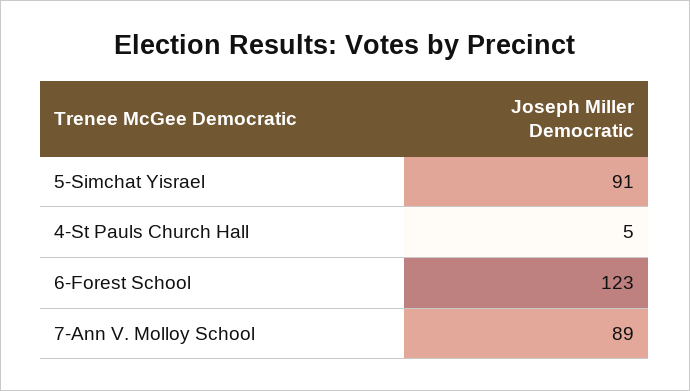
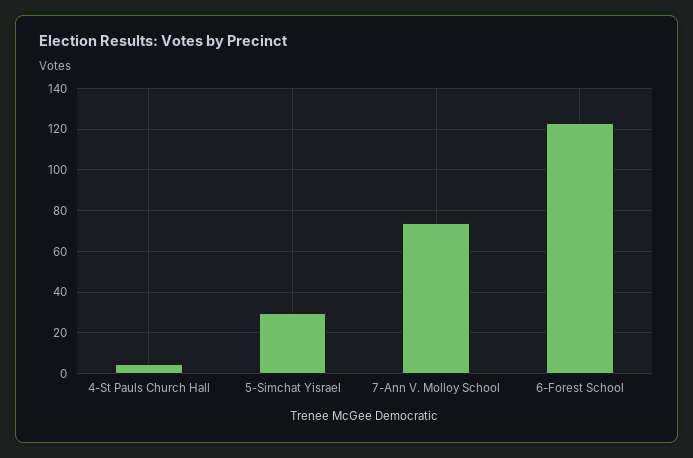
5-Simchat Yisrael: 91 -> 30
7-Ann V. Molloy School: 89 -> 75

